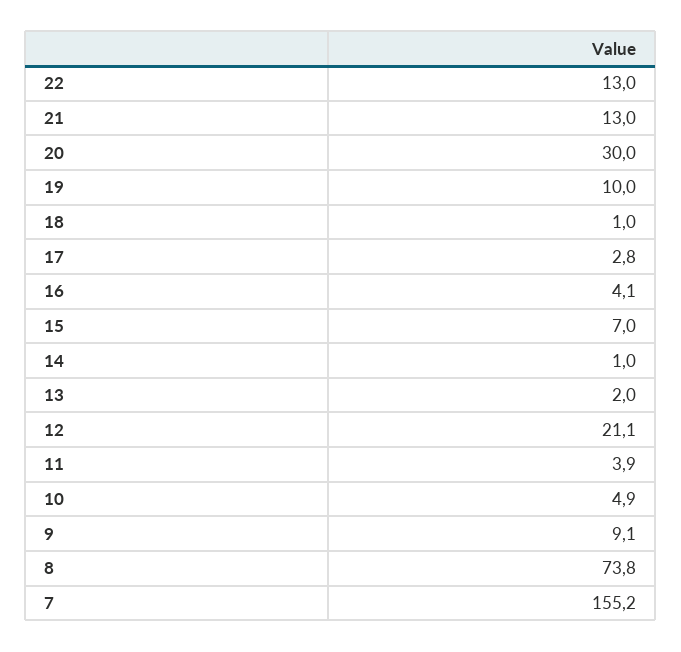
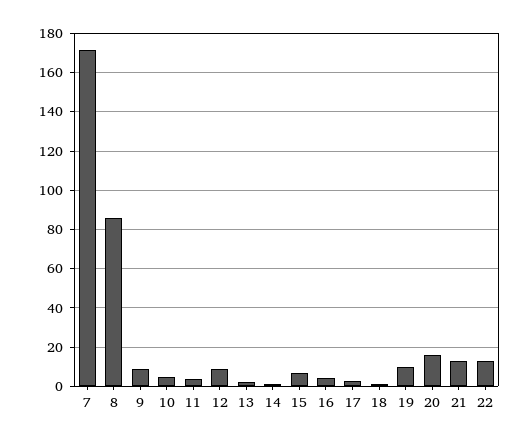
20: 30 -> 15
12: 21.1 -> 10
8: 73.8 -> 85
7: 155.2 -> 170

